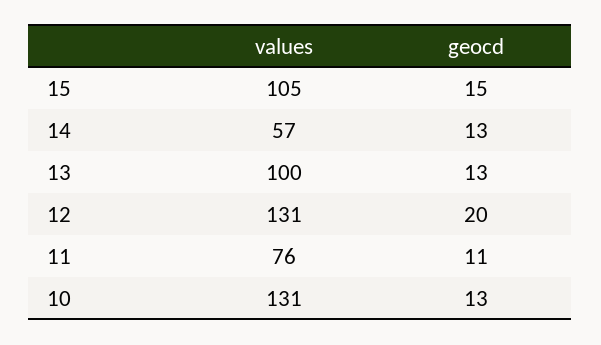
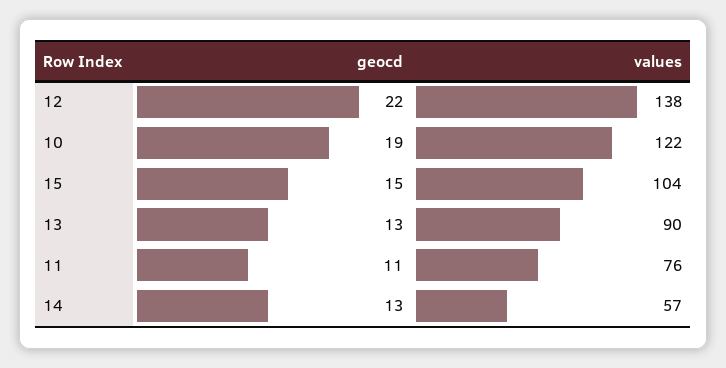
values, 15: 105 -> 104
values, 13: 100 -> 90
values, 12: 131 -> 138
geocd, 12: 20 -> 22
values, 10: 131 -> 122
geocd, 10: 13 -> 19

